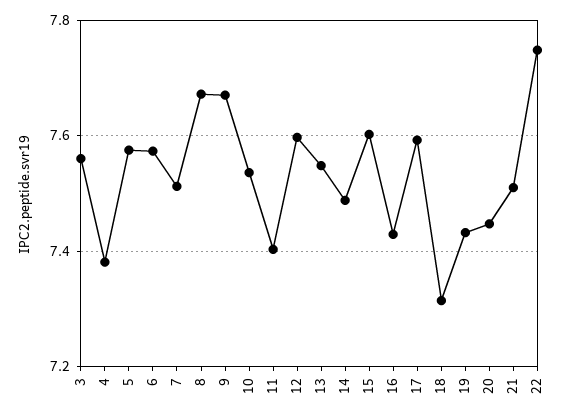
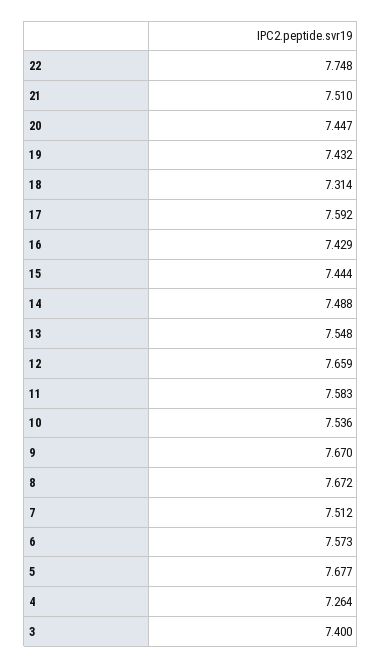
3: 7.56 -> 7.4
4: 7.38 -> 7.264
5: 7.58 -> 7.677
11: 7.4 -> 7.583
12: 7.6 -> 7.659
15: 7.6 -> 7.444

